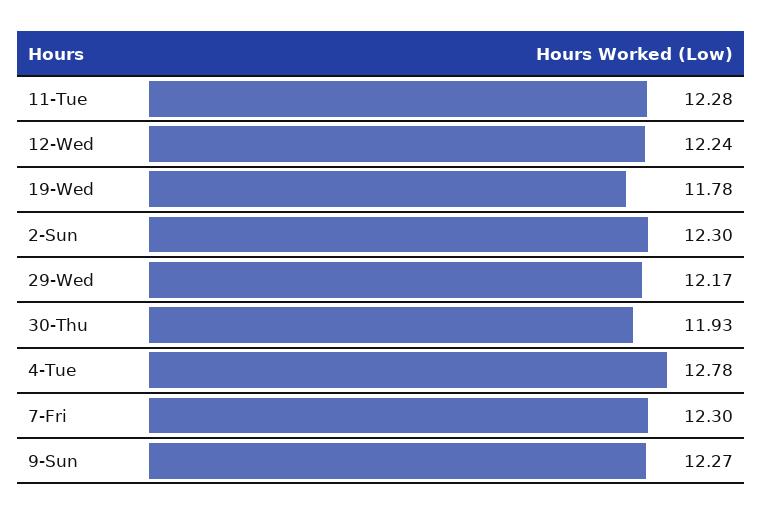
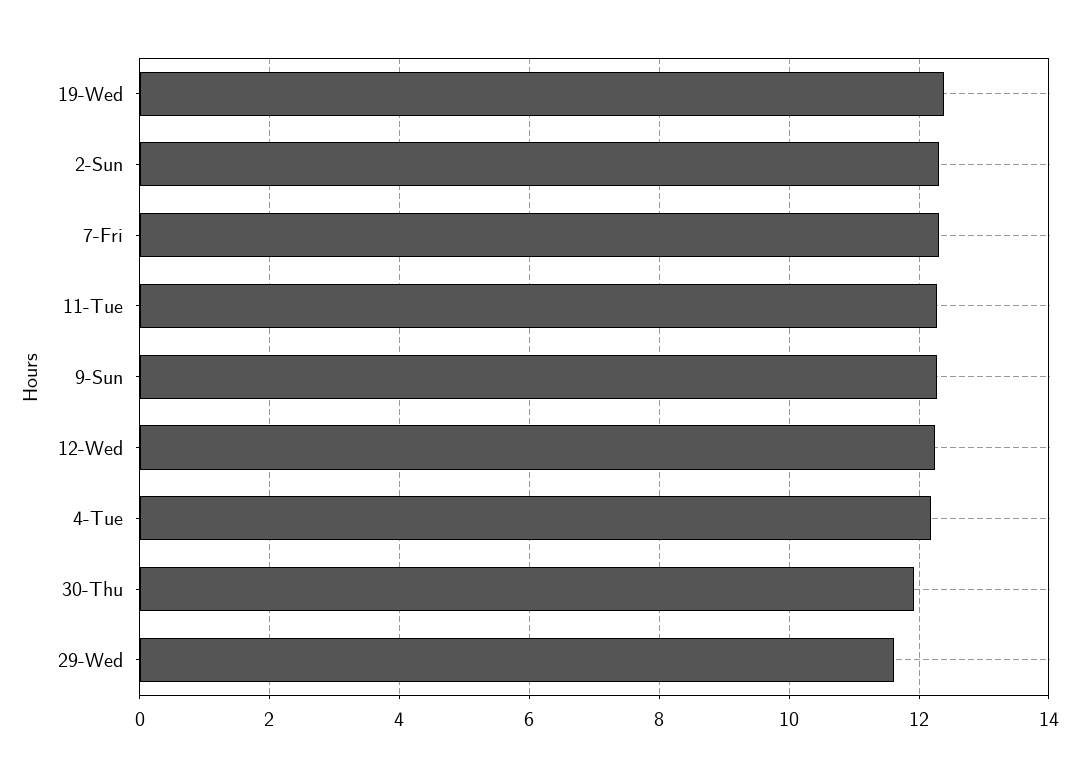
19-Wed: 11.78 -> 12.4
29-Wed: 12.17 -> 11.6
4-Tue: 12.78 -> 12.2

